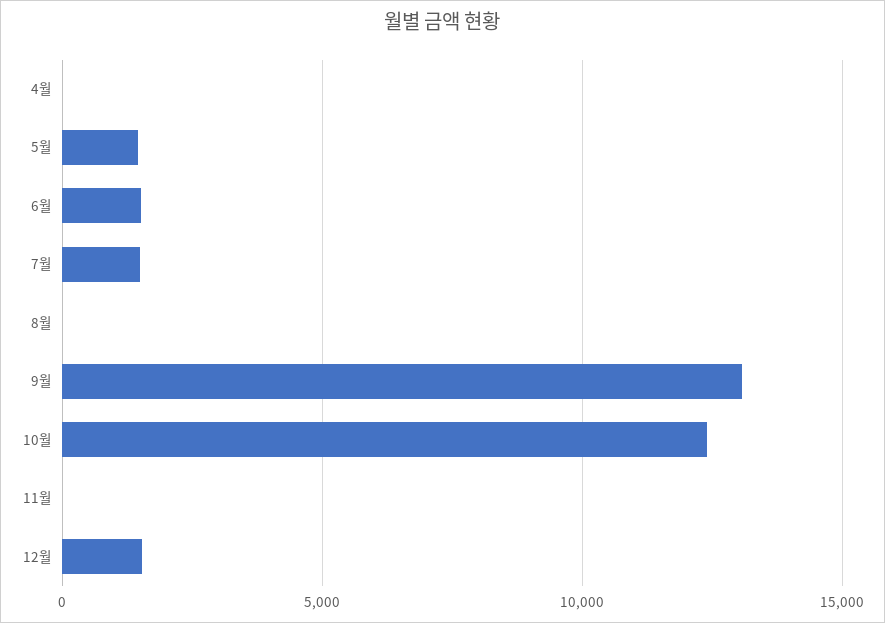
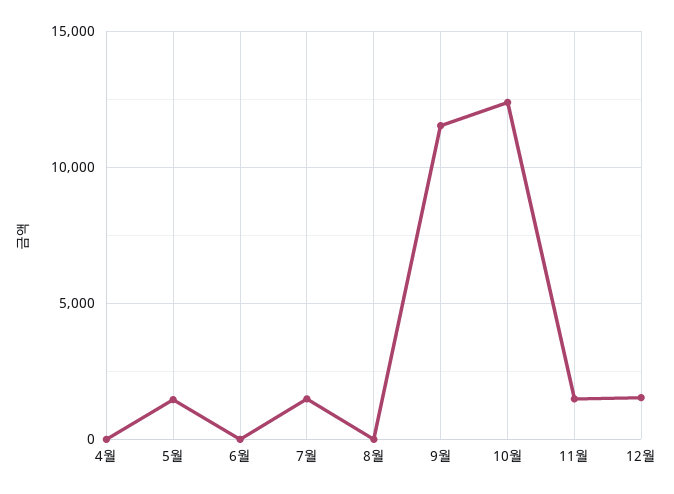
6월: 1500 -> 0
9월: 13000 -> 11500
11월: 0 -> 1500

